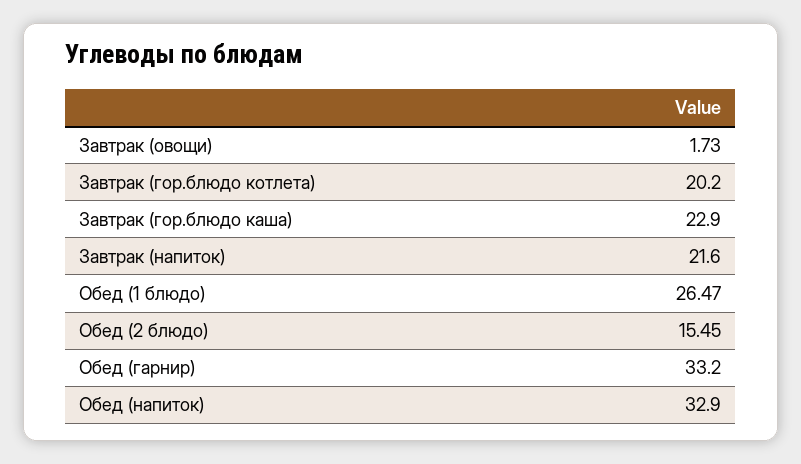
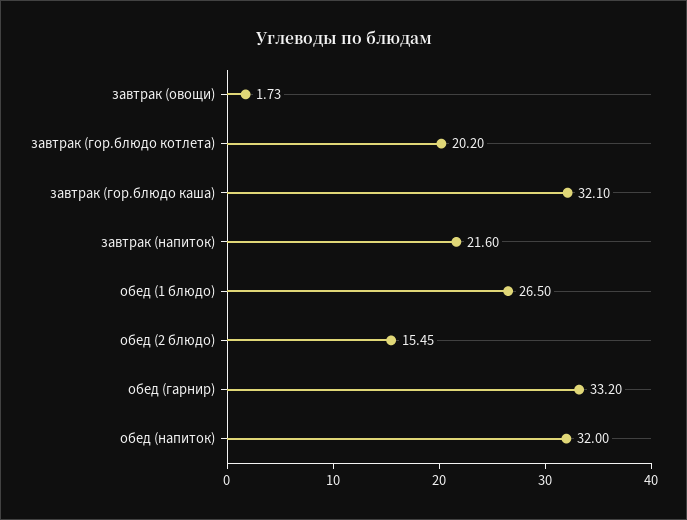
Завтрак (гор.блюдо каша): 22.9 -> 32.1
Обед (1 блюдо): 26.47 -> 26.5
Обед (напиток): 32.9 -> 32

